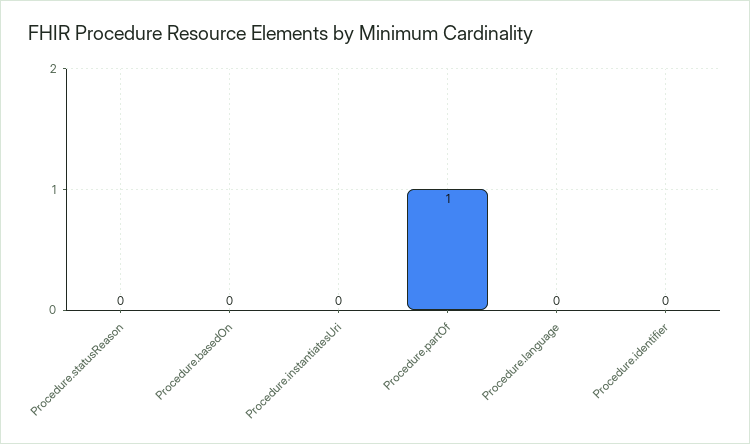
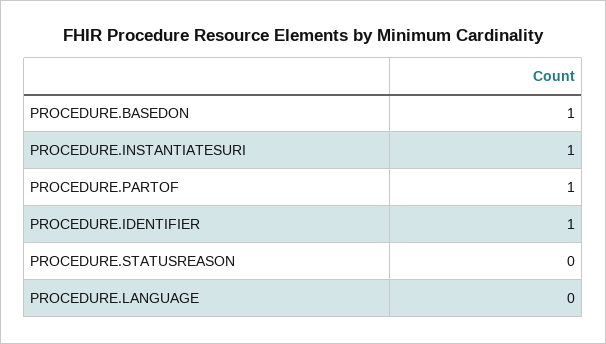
Procedure.basedOn: 0 -> 1
Procedure.instantiatesUri: 0 -> 1
Procedure.identifier: 0 -> 1

